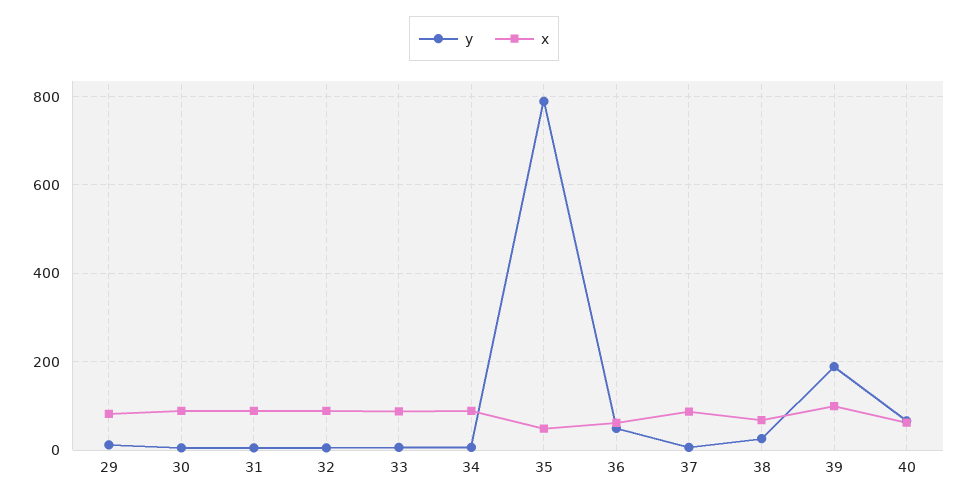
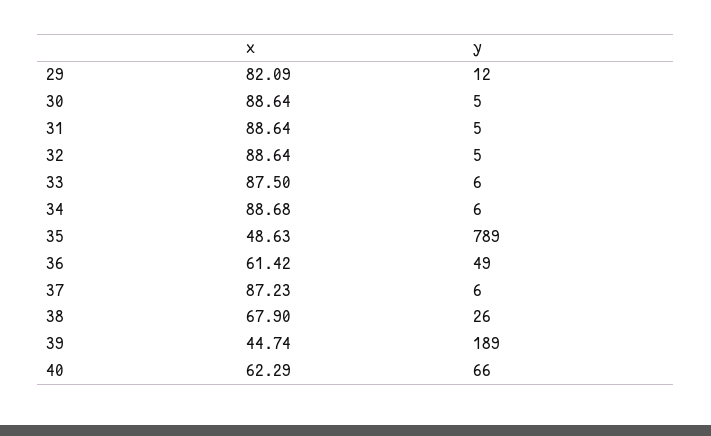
x, 39: 100 -> 44.74

